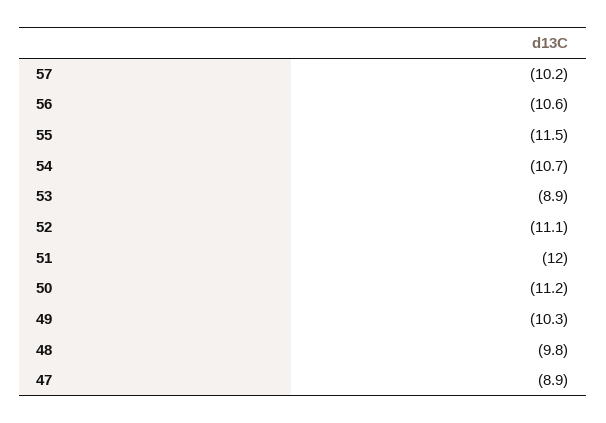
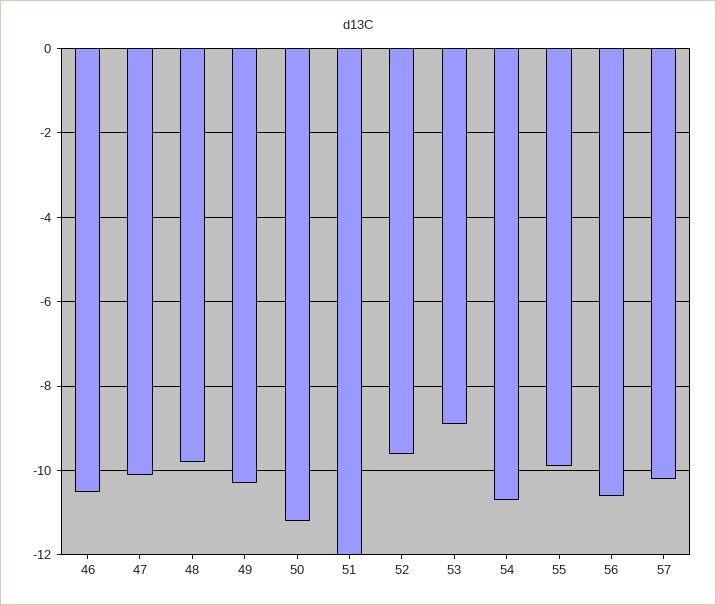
55: -11.5 -> -10
52: -11.1 -> -9.5
47: -8.9 -> -10
46: none -> -10.5

